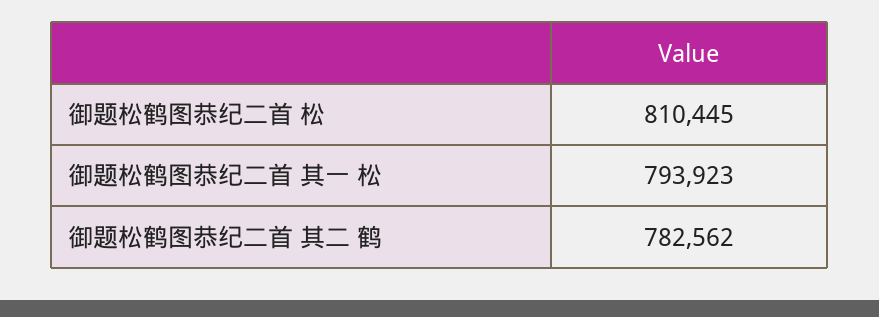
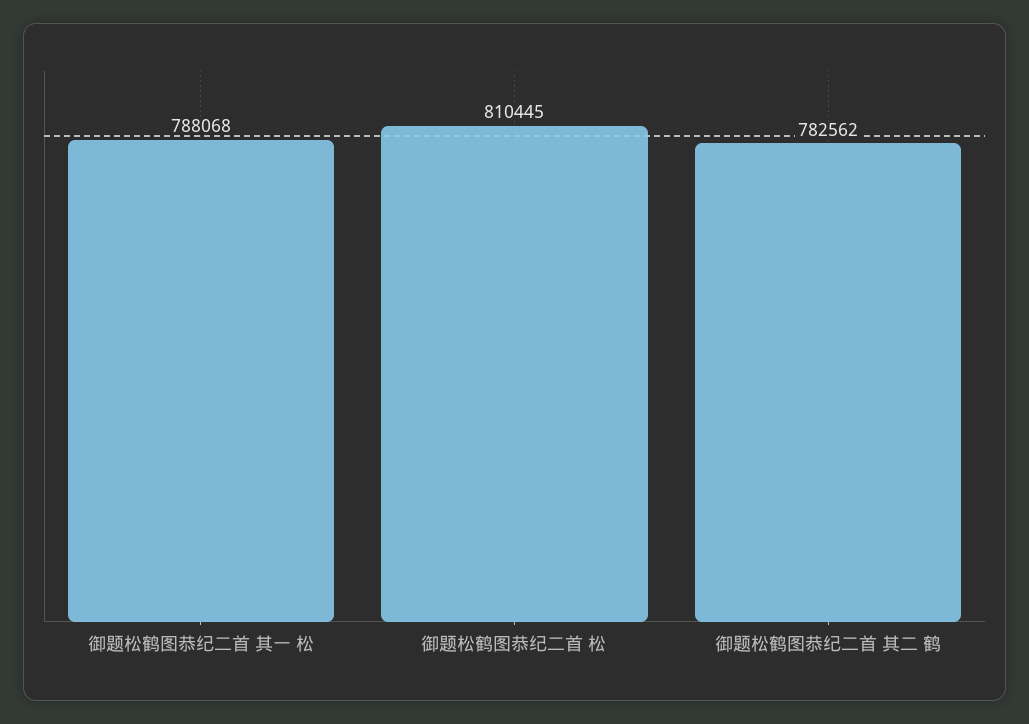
御题松鹤图恭纪二首 其一 松: 793923 -> 788068

